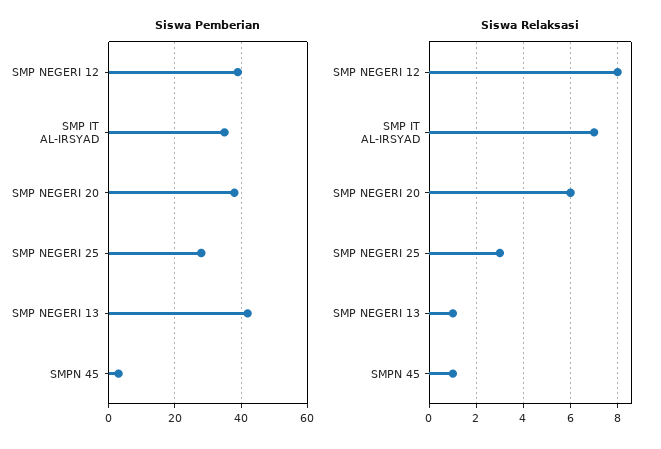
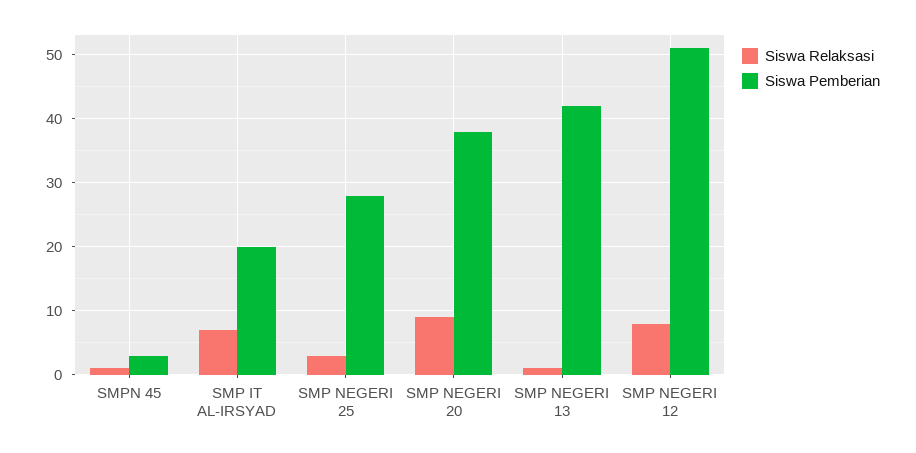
Siswa Pemberian, SMP NEGERI 12: 40 -> 51
Siswa Pemberian, SMP IT AL-IRSYAD: 35 -> 20
Siswa Relaksasi, SMP NEGERI 20: 6 -> 9

